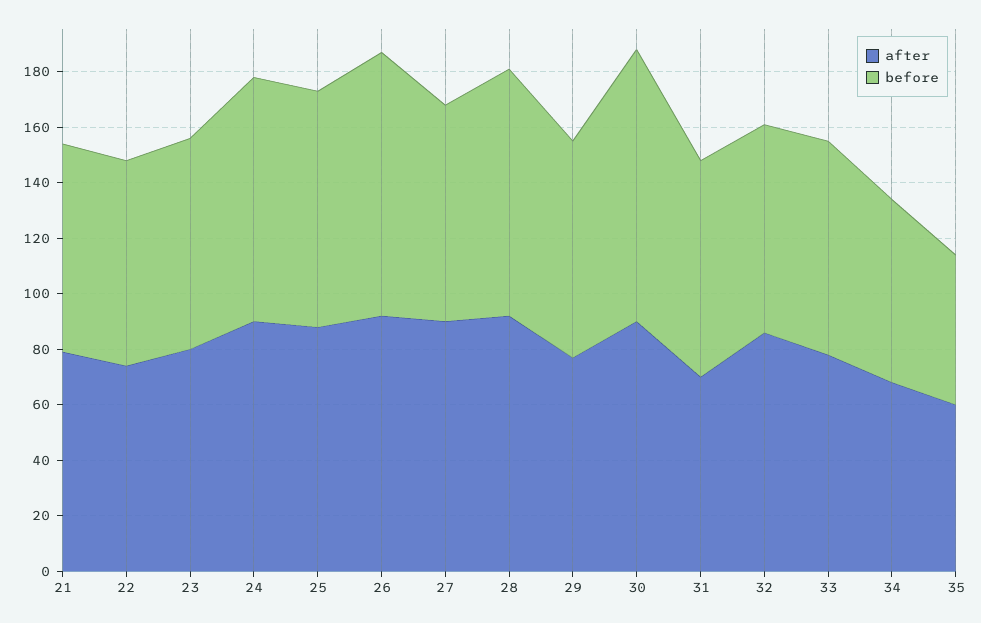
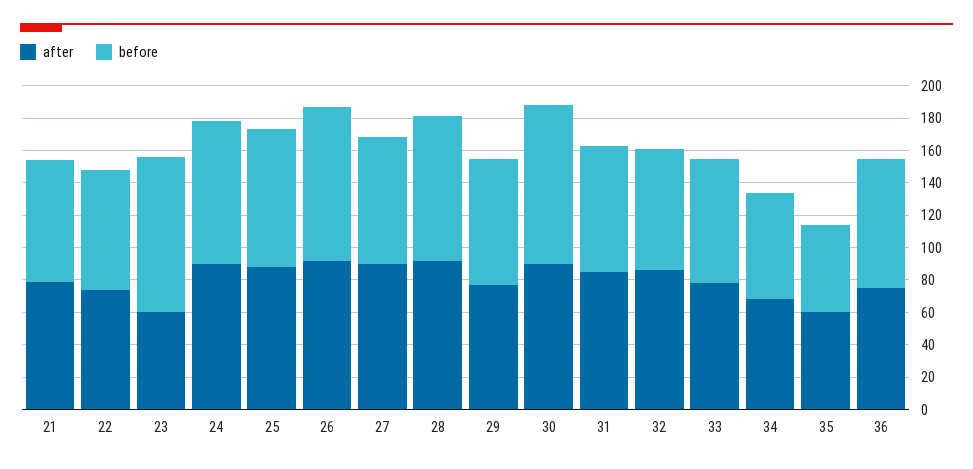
after, 23: 80 -> 60
before, 23: 75 -> 95
after, 31: 70 -> 85
after, 36: none -> 75
before, 36: none -> 80

